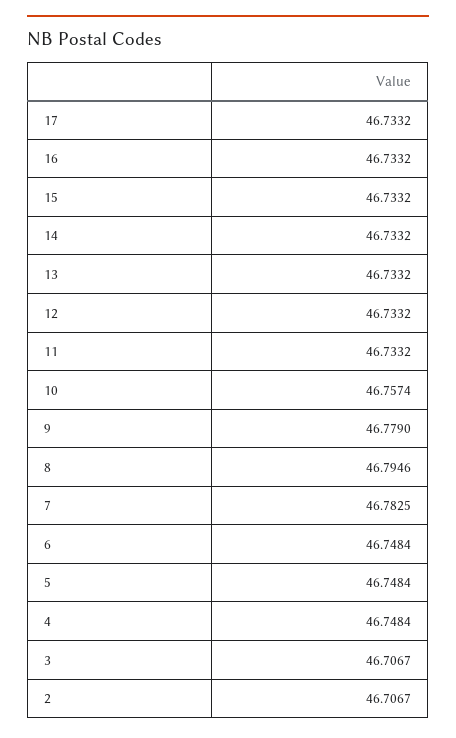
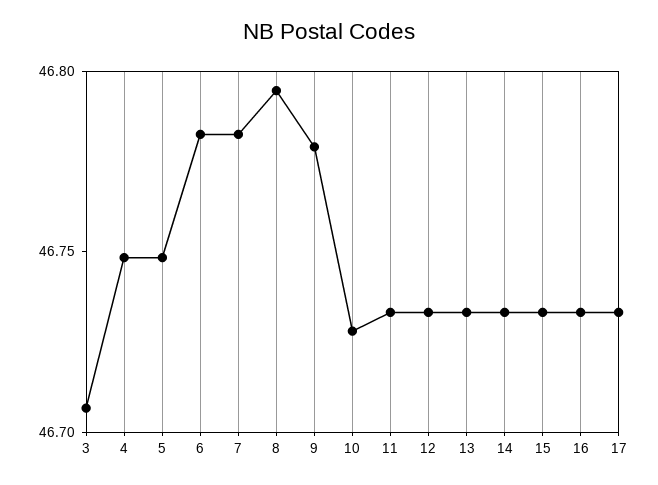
10: 46.7574 -> 46.73
6: 46.7484 -> 46.78
2: 46.7067 -> none

